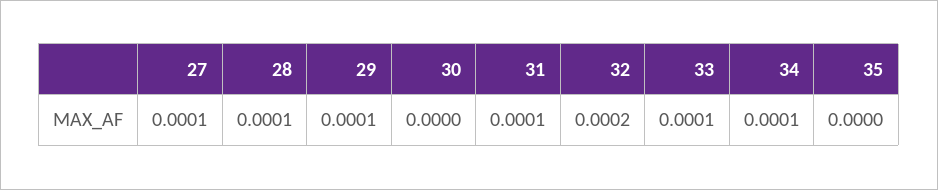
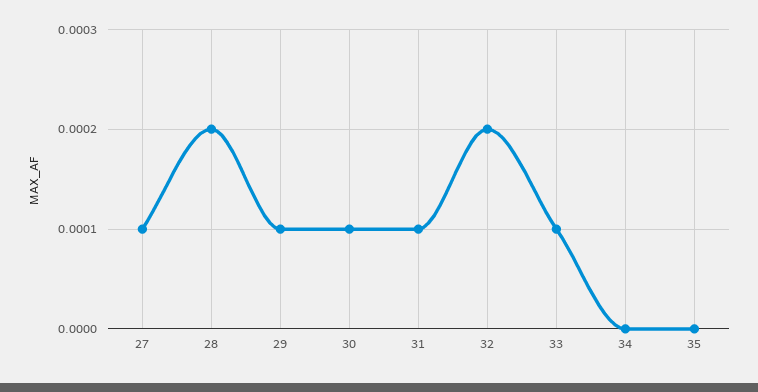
28: 0.0001 -> 0.0002
30: 0 -> 0.0001
34: 0.0001 -> 0

